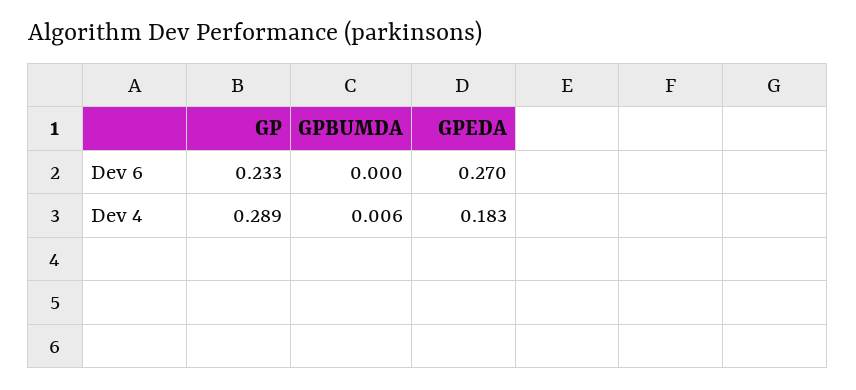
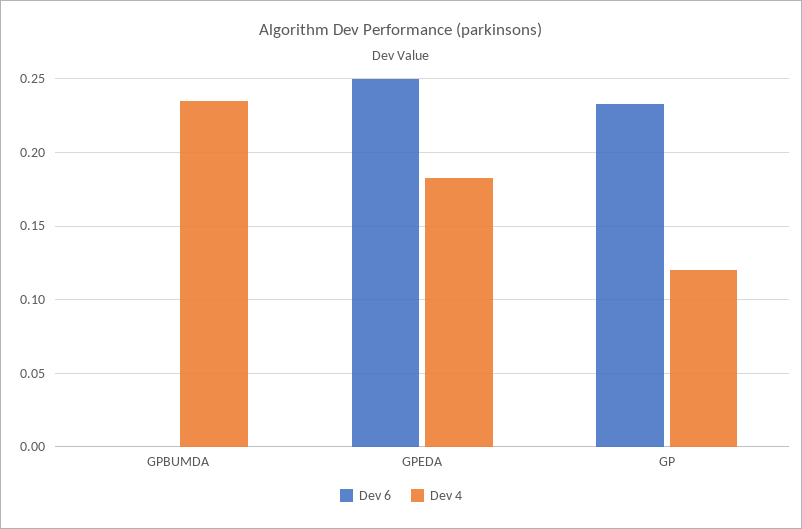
Dev 6, GPEDA: 0.27 -> 0.25
Dev 4, GP: 0.289 -> 0.12
Dev 4, GPBUMDA: 0.006 -> 0.235

